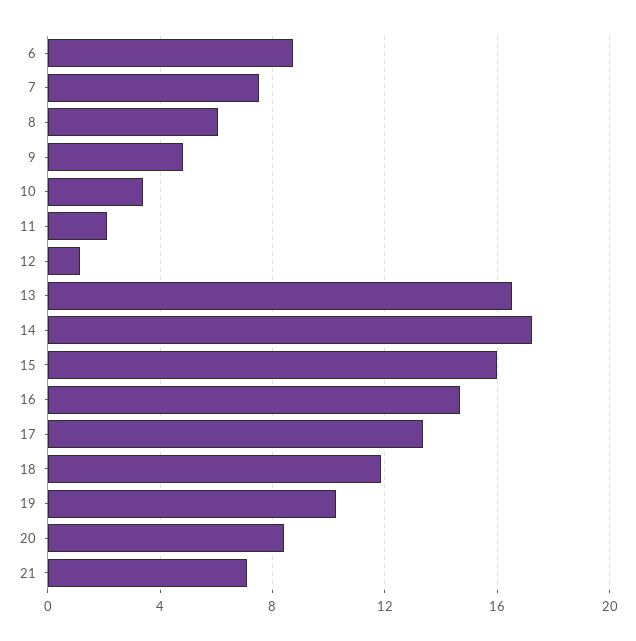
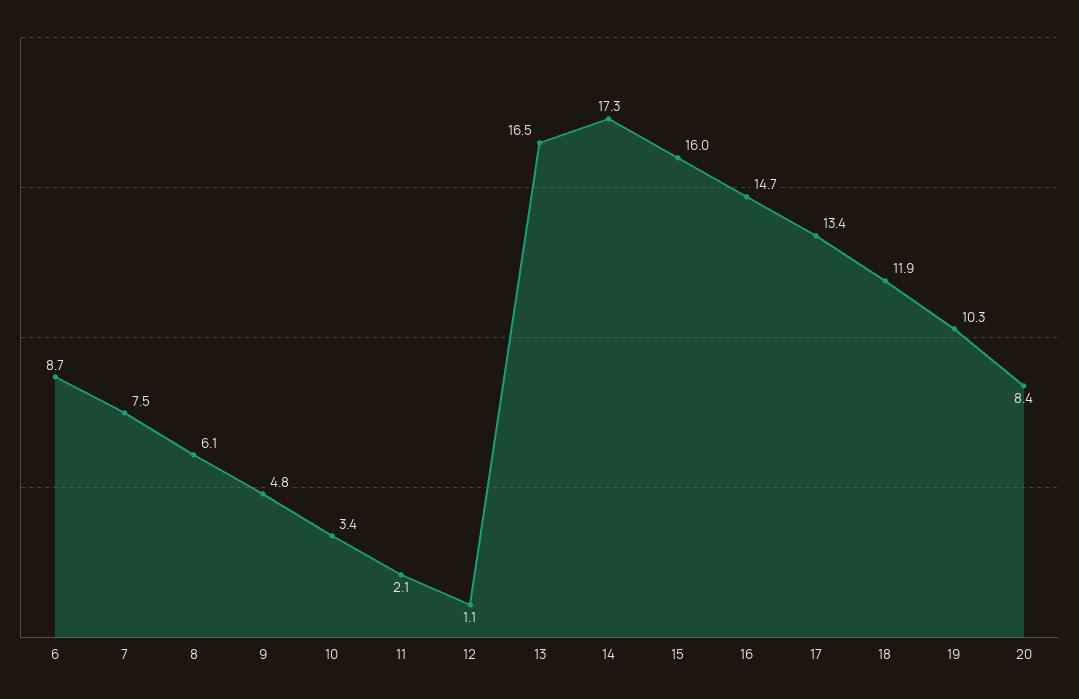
21: 7 -> none

